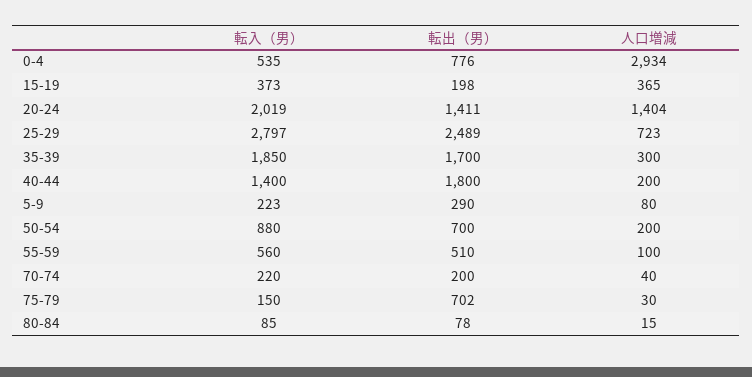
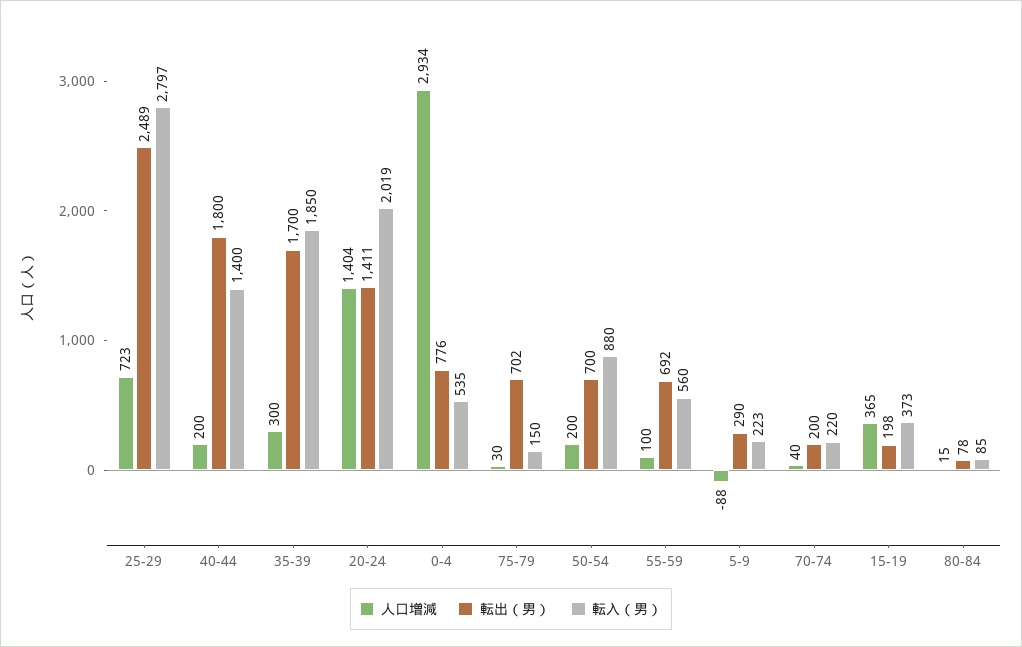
人口増減, 5-9: 80 -> -88
転出（男）, 55-59: 510 -> 692

